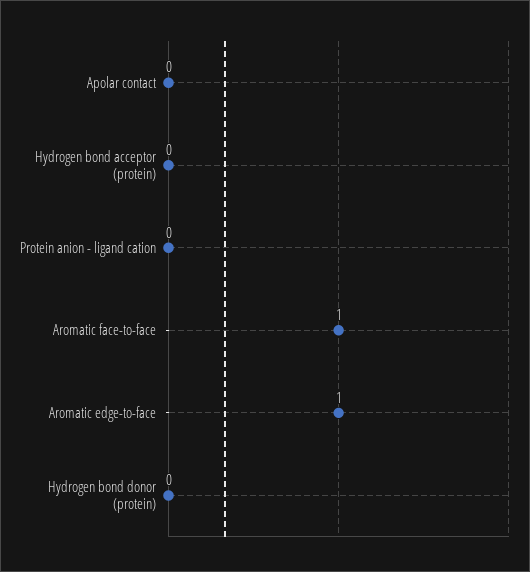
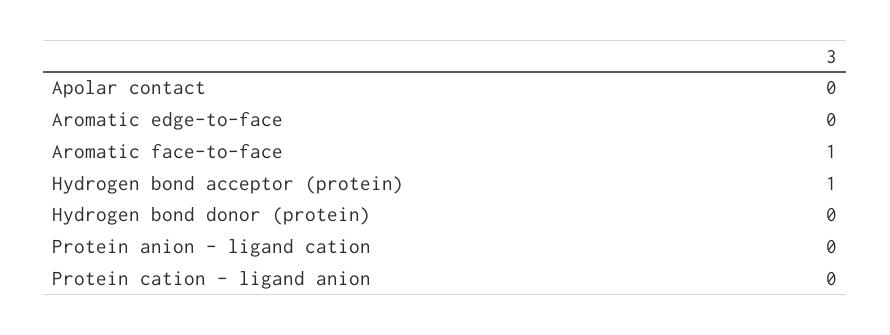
Hydrogen bond acceptor (protein): 0 -> 1
Aromatic edge-to-face: 1 -> 0
Protein cation - ligand anion: none -> 0

